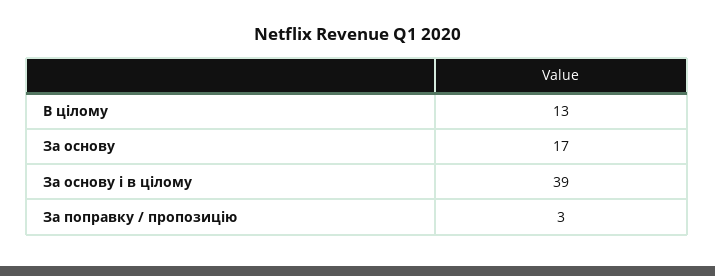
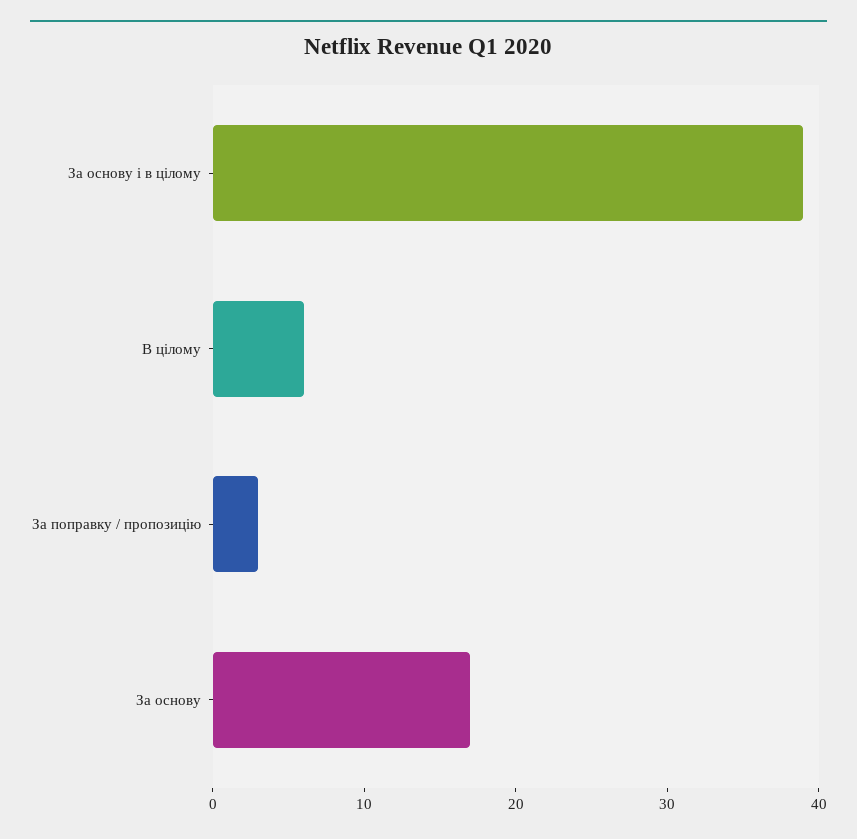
В цілому: 13 -> 6

